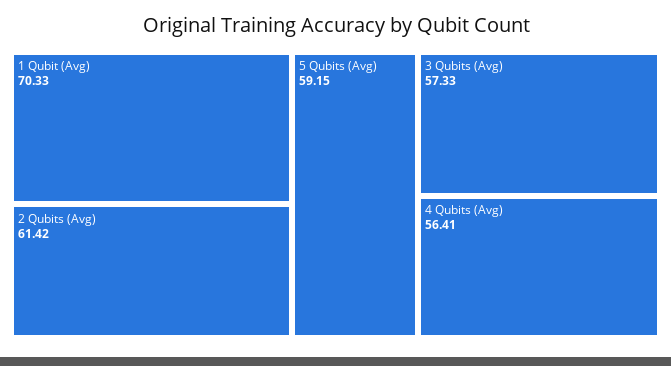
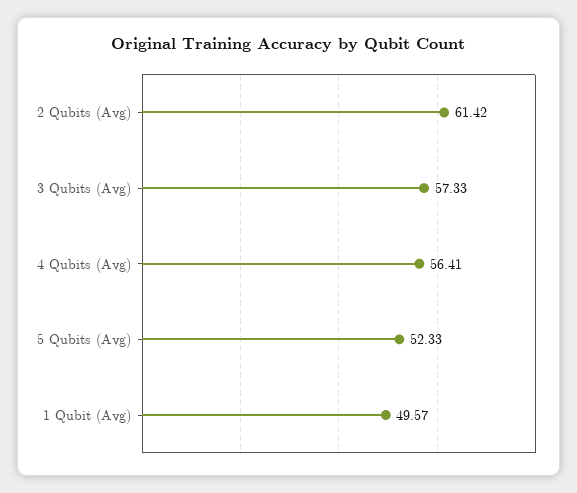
1 Qubit (Avg): 70.33 -> 49.57
5 Qubits (Avg): 59.15 -> 52.33

